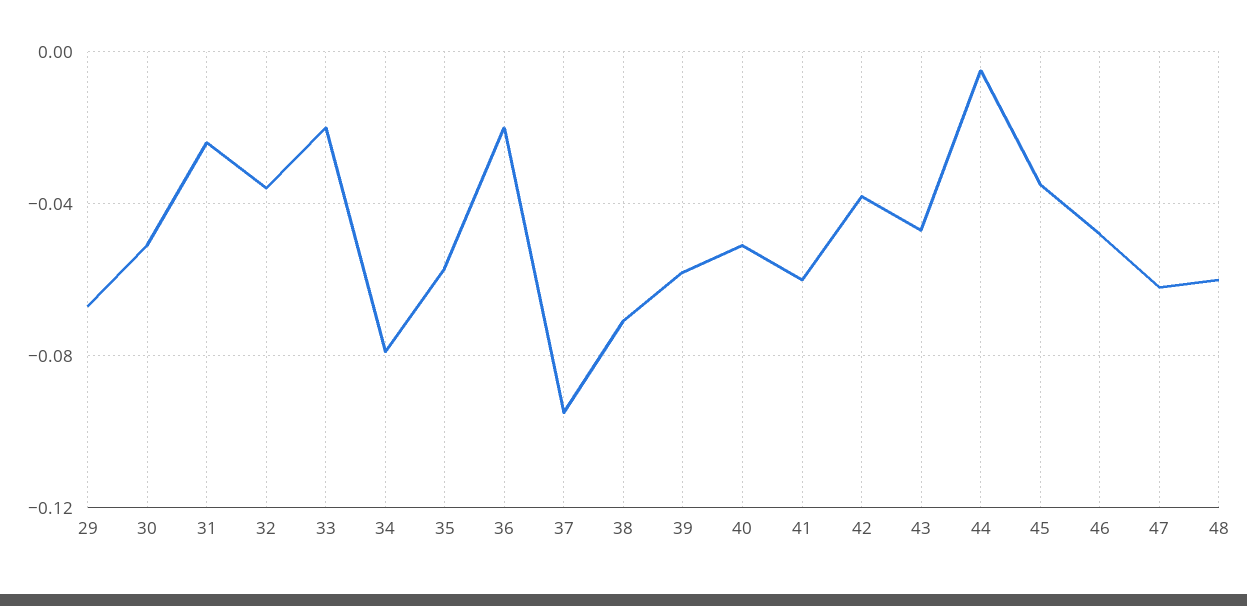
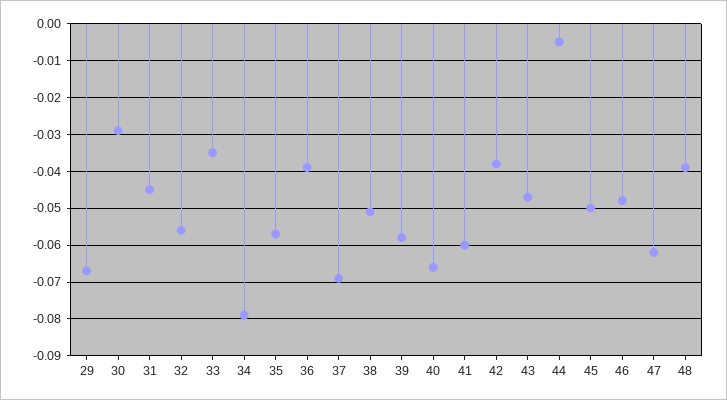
30: -0.05 -> -0.03
31: -0.025 -> -0.045
32: -0.035 -> -0.055
33: -0.02 -> -0.035
36: -0.02 -> -0.04
37: -0.095 -> -0.07
38: -0.07 -> -0.05
40: -0.05 -> -0.065
45: -0.035 -> -0.05
48: -0.06 -> -0.04

